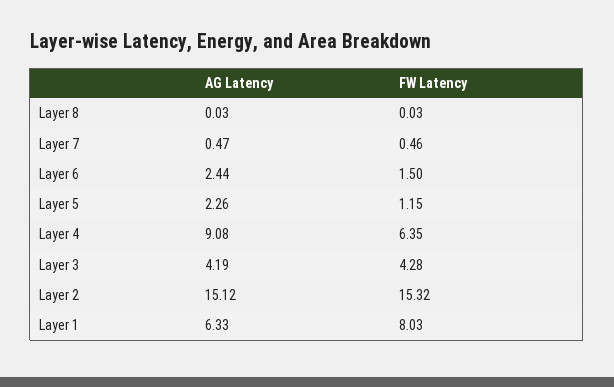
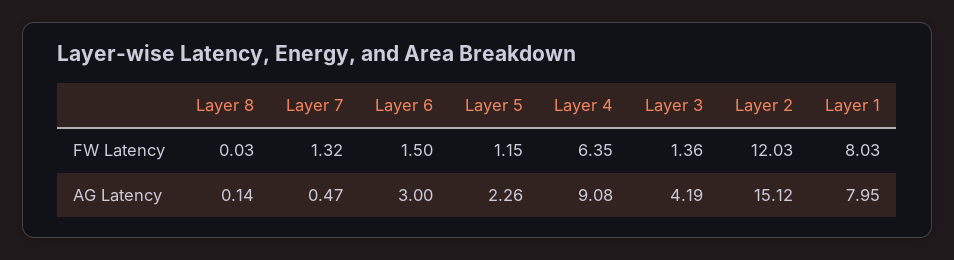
AG Latency, Layer 8: 0.03 -> 0.14
FW Latency, Layer 7: 0.46 -> 1.32
AG Latency, Layer 6: 2.44 -> 3
FW Latency, Layer 3: 4.28 -> 1.36
FW Latency, Layer 2: 15.32 -> 12.03
AG Latency, Layer 1: 6.33 -> 7.95

